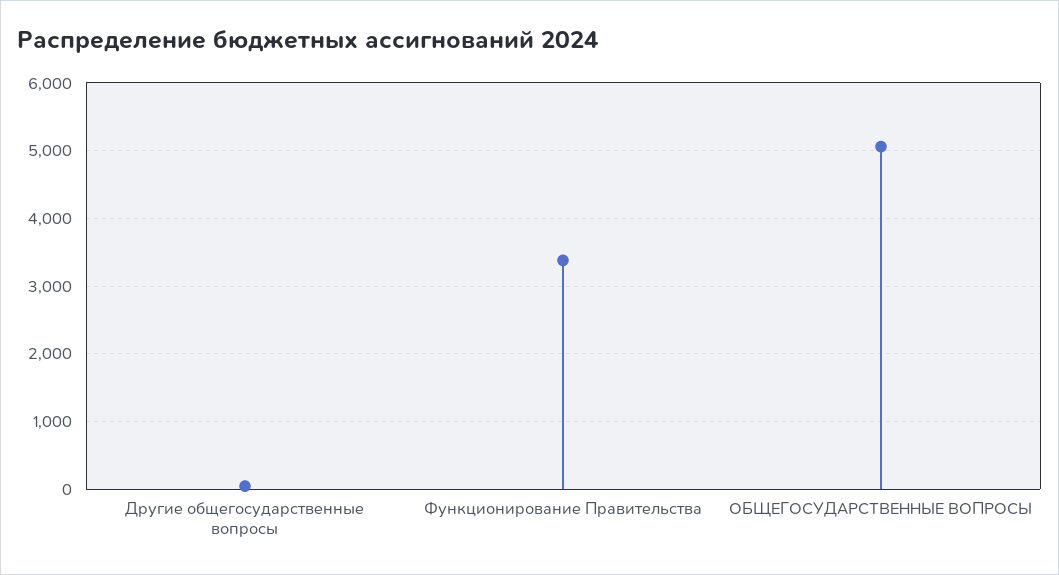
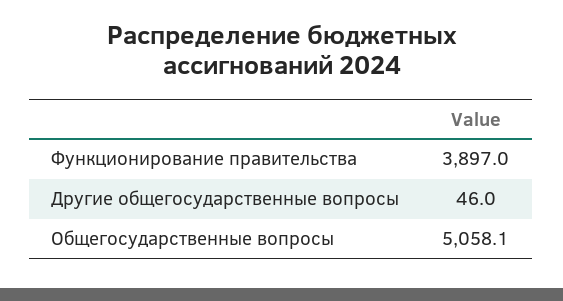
Функционирование Правительства: 3400 -> 3897

